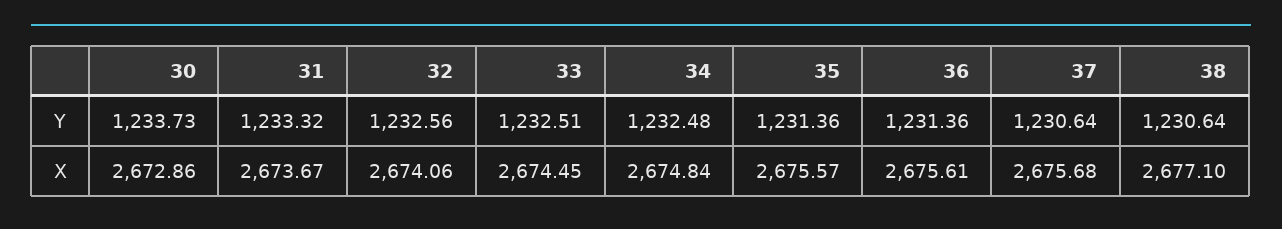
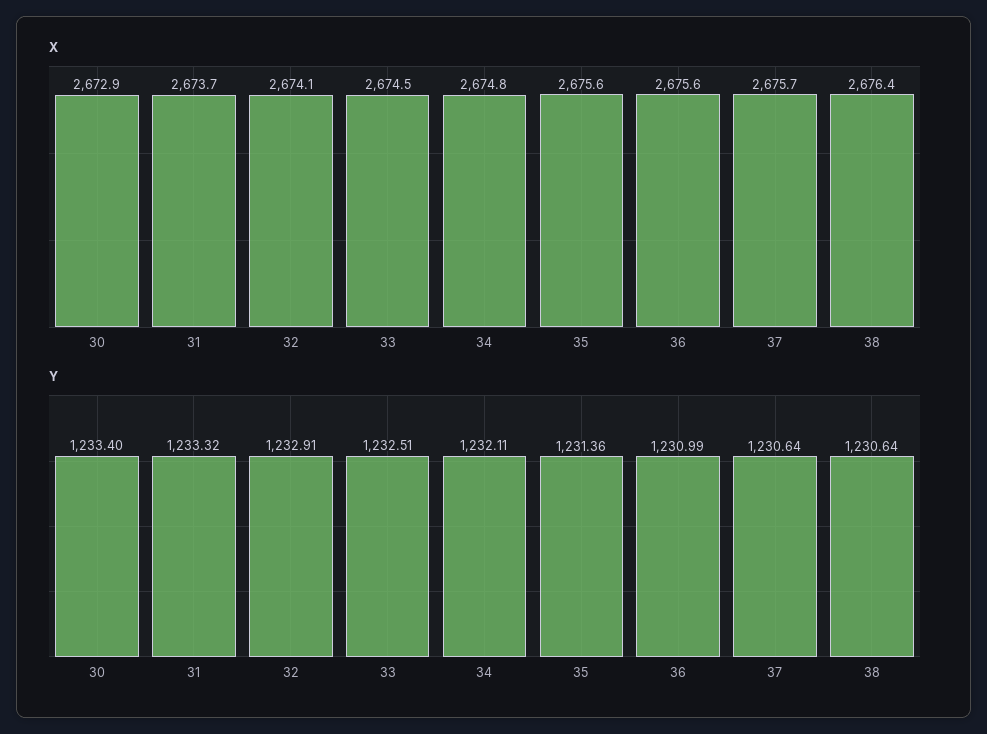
Y, 30: 1233.73 -> 1233.4
Y, 32: 1232.56 -> 1232.91
Y, 34: 1232.48 -> 1232.11
Y, 36: 1231.36 -> 1230.99
X, 38: 2677.1 -> 2676.4

